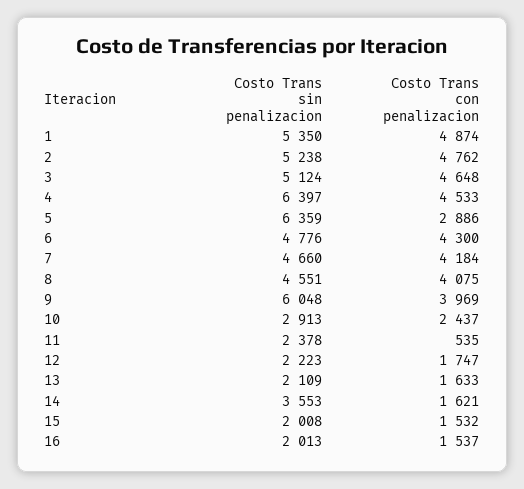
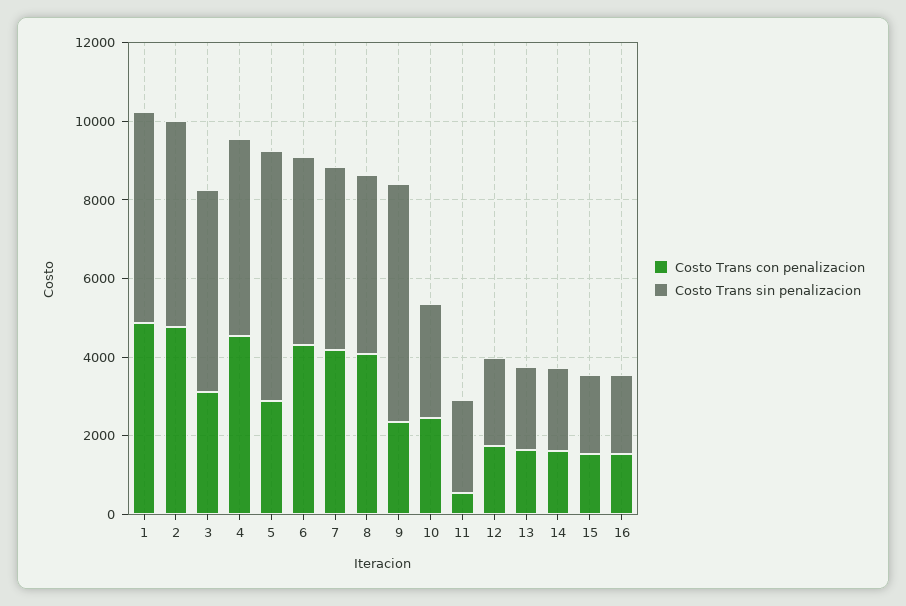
Costo Trans con penalizacion, 3: 4648 -> 3000
Costo Trans sin penalizacion, 4: 6397 -> 5000
Costo Trans con penalizacion, 9: 3969 -> 2500
Costo Trans sin penalizacion, 14: 3553 -> 2000

